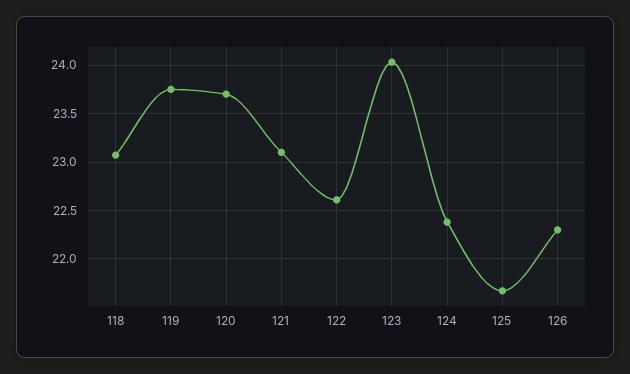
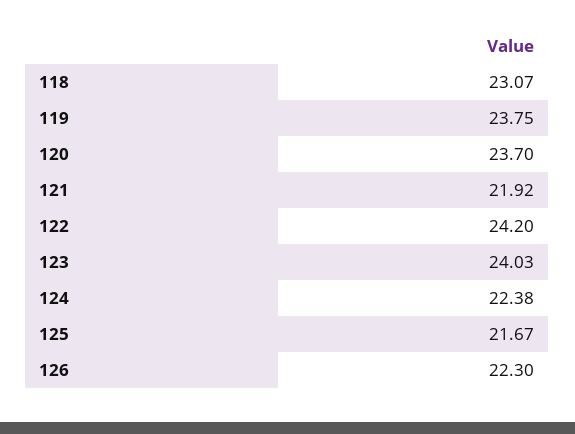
121: 23.1 -> 21.92
122: 22.6 -> 24.2

